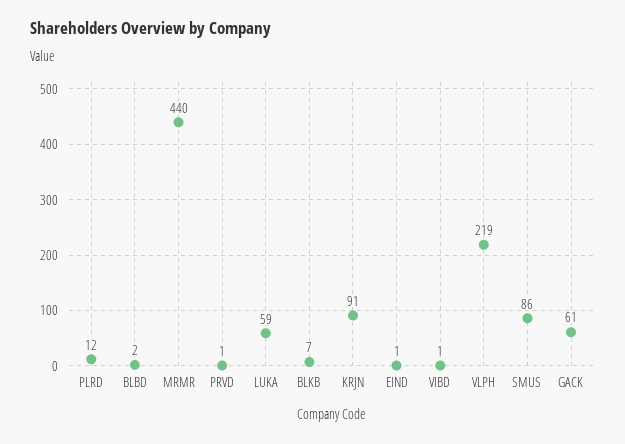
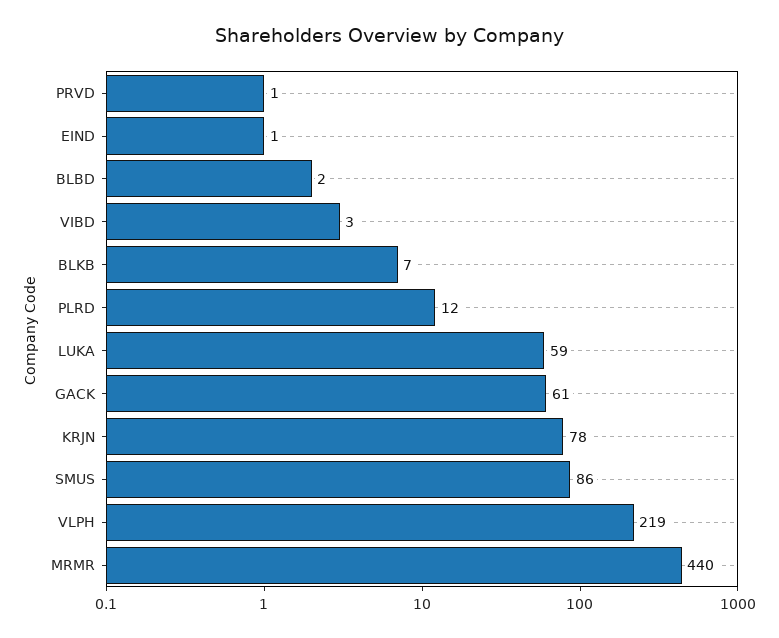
KRJN: 91 -> 78
VIBD: 1 -> 3

